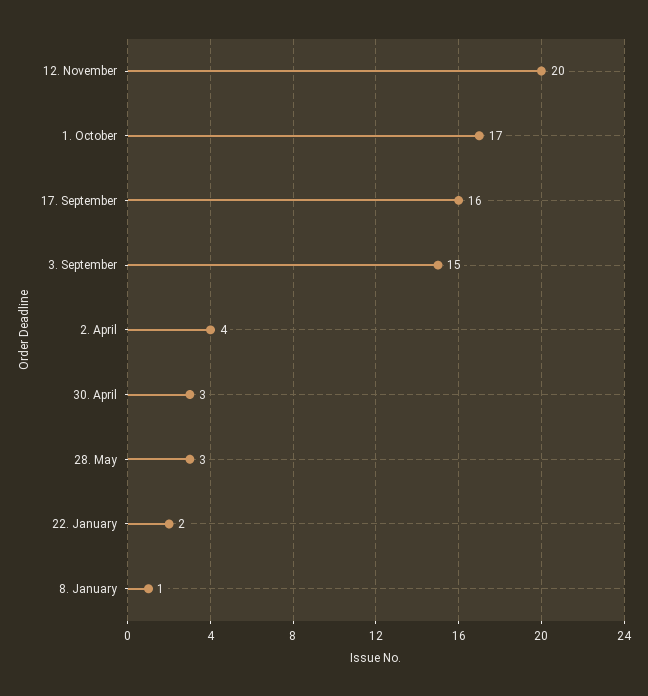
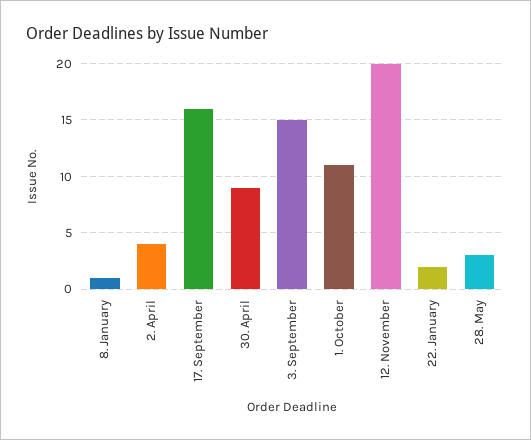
1. October: 17 -> 11
30. April: 3 -> 9

